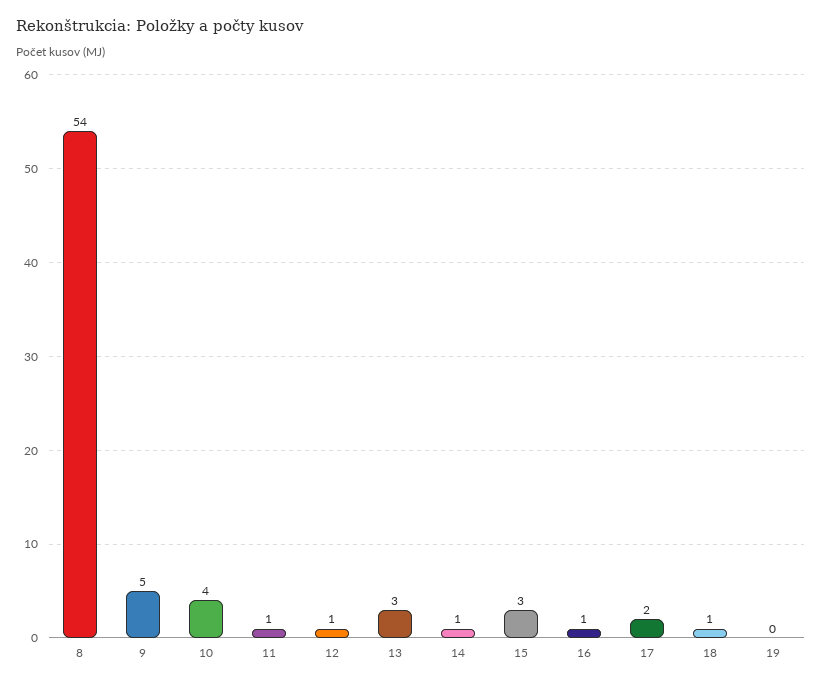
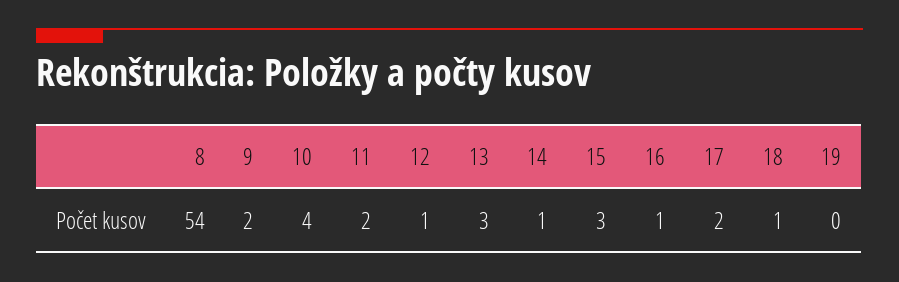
9: 5 -> 2
11: 1 -> 2

